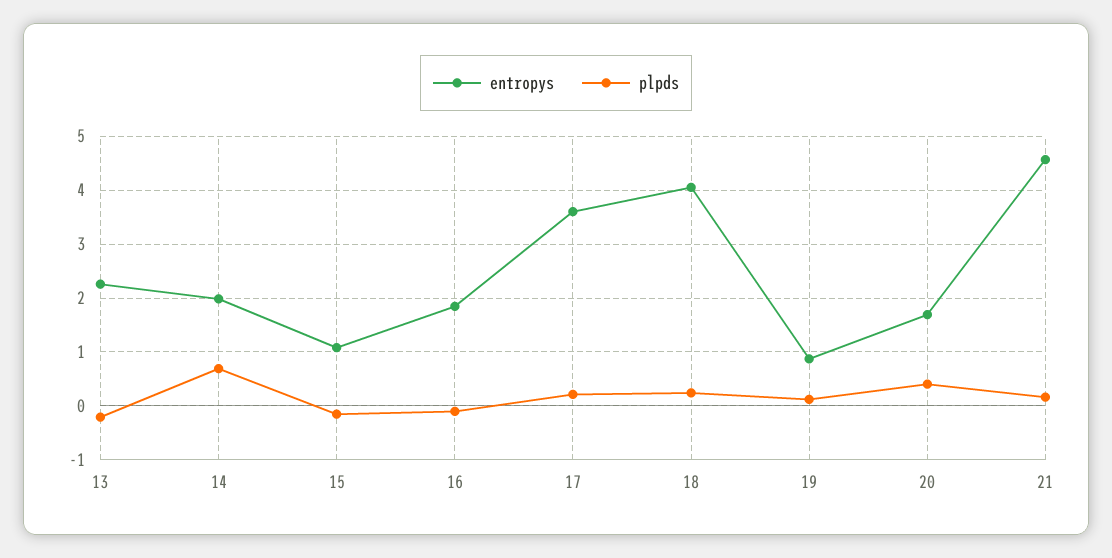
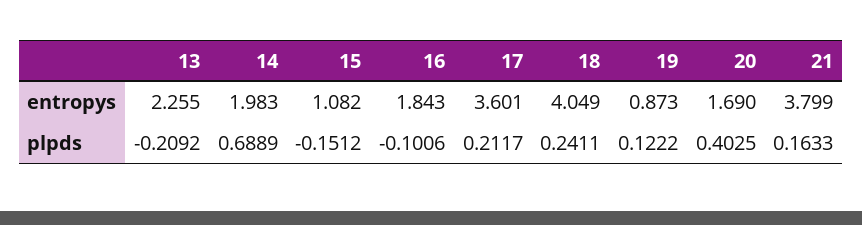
entropys, 21: 4.6 -> 3.799

